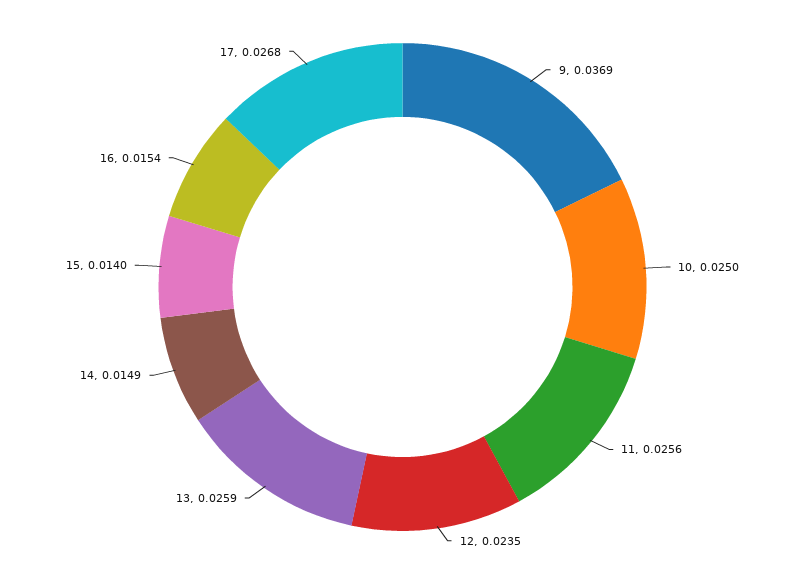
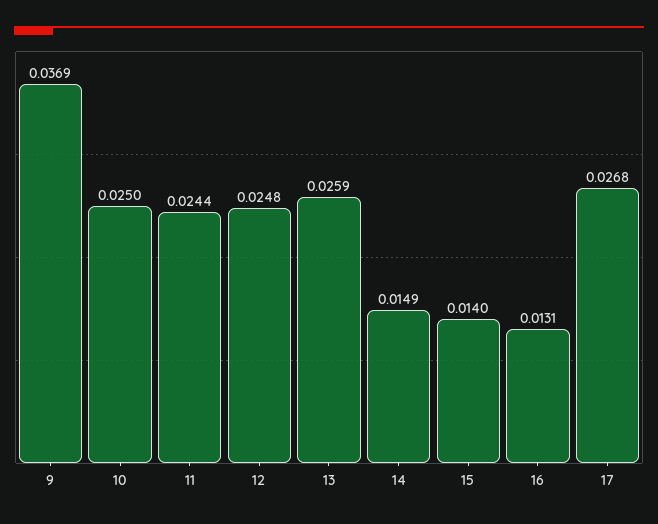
11: 0.0256 -> 0.0244
12: 0.0235 -> 0.0248
16: 0.0154 -> 0.0131

